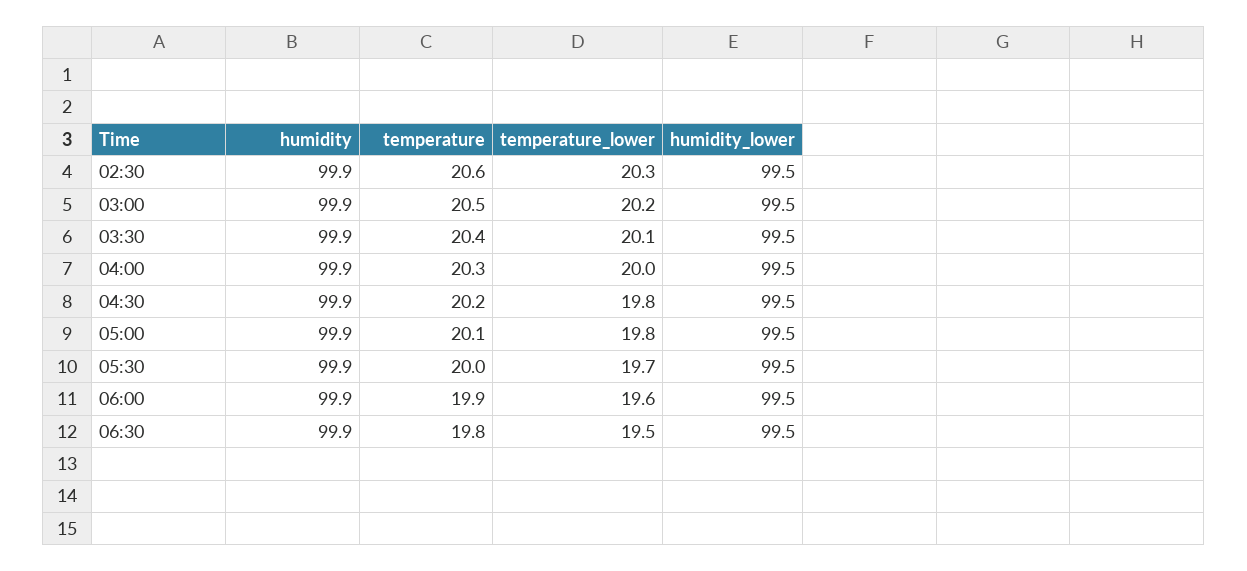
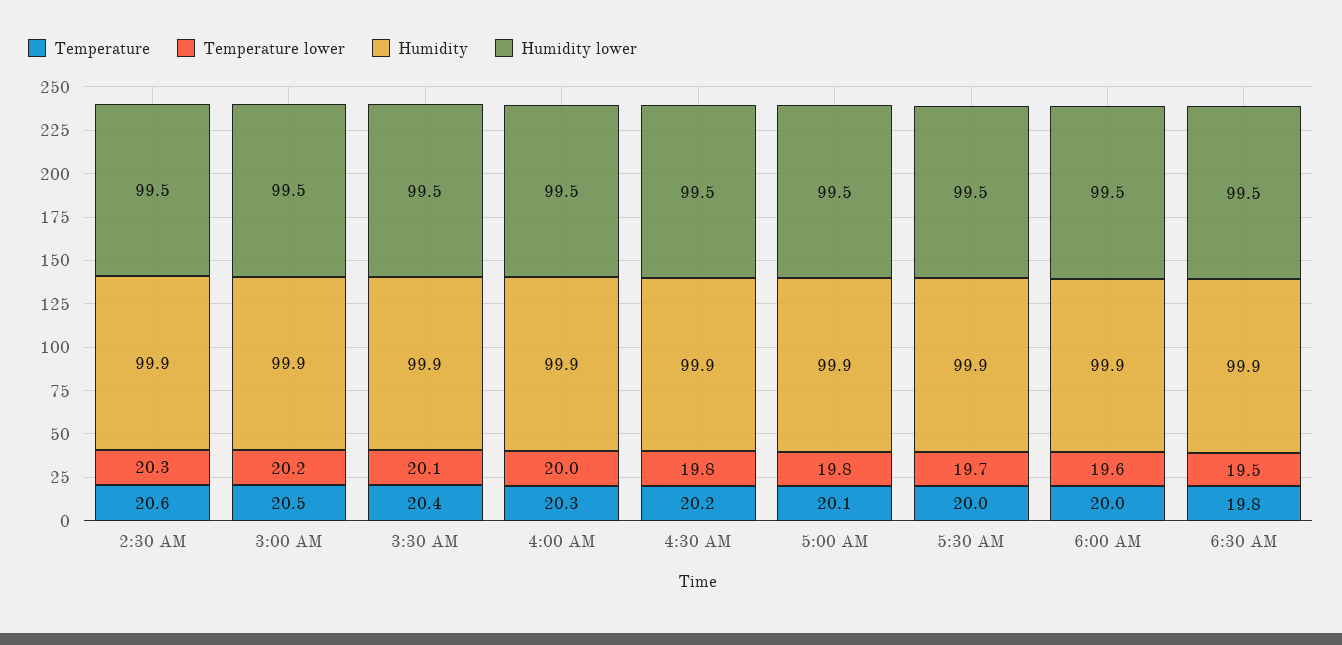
temperature, 06:00: 19.9 -> 20

